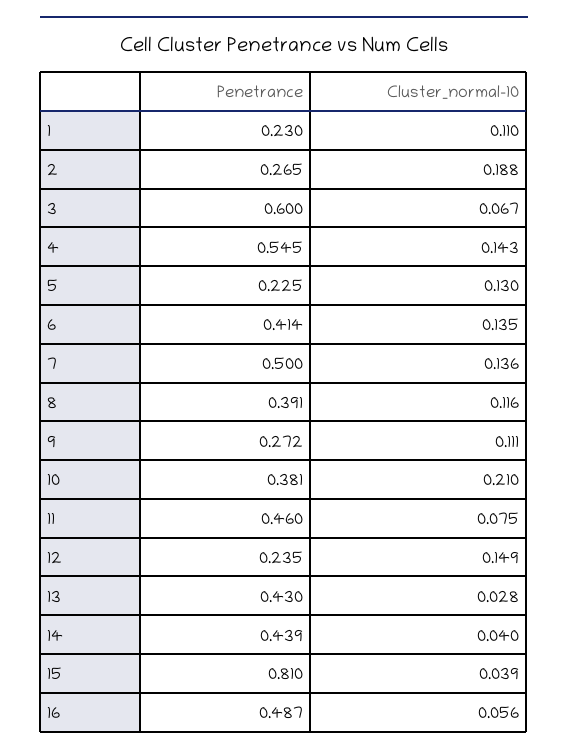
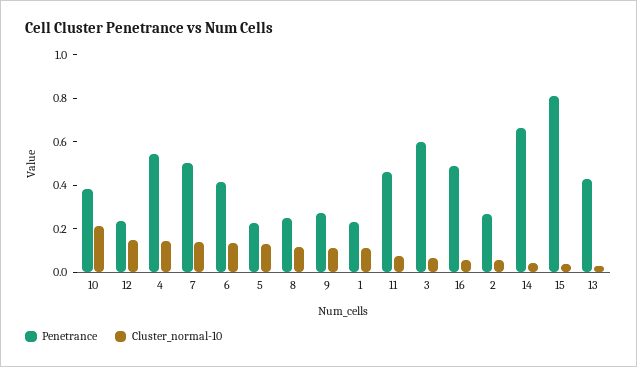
Cluster_normal-10, 2: 0.188 -> 0.05
Penetrance, 8: 0.391 -> 0.25
Penetrance, 14: 0.439 -> 0.65

